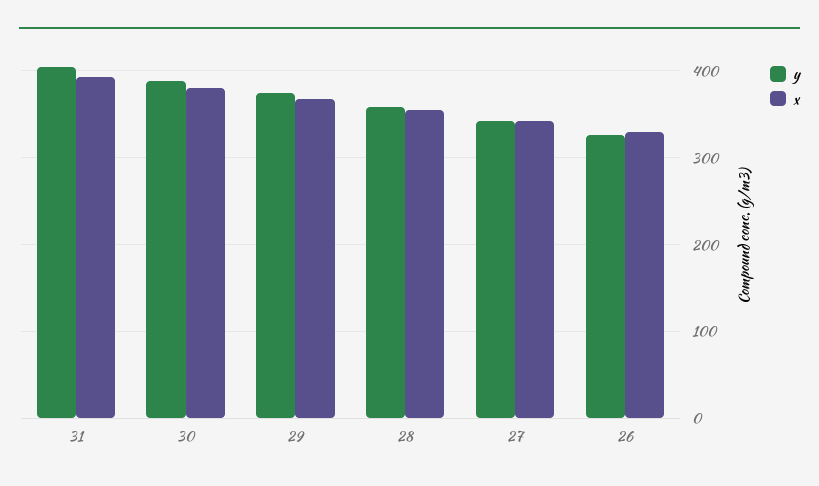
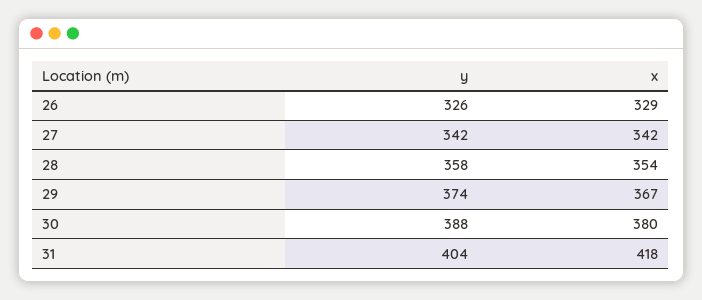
x, 31: 390 -> 418

